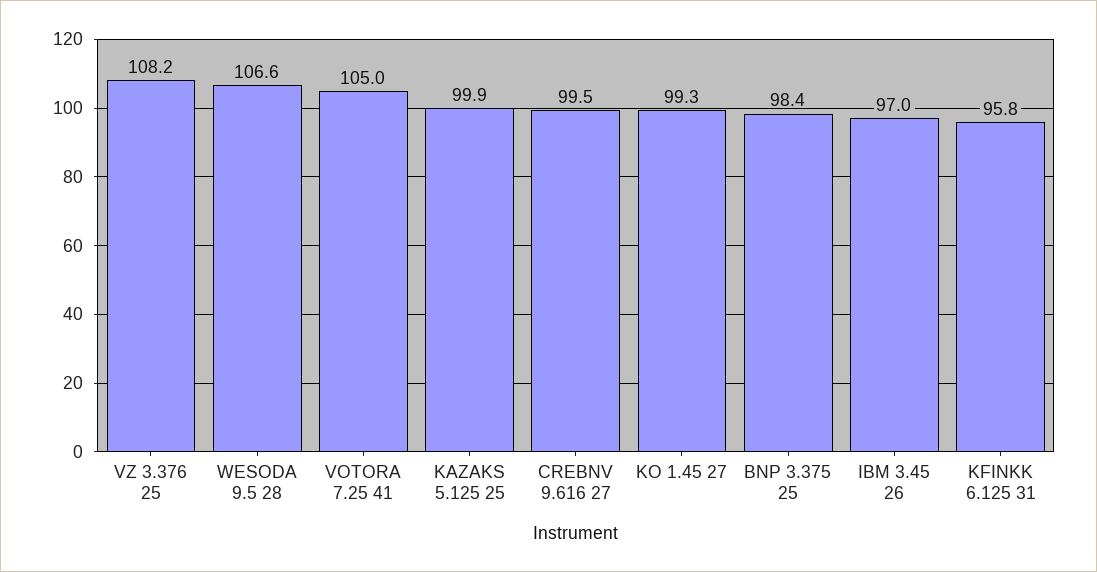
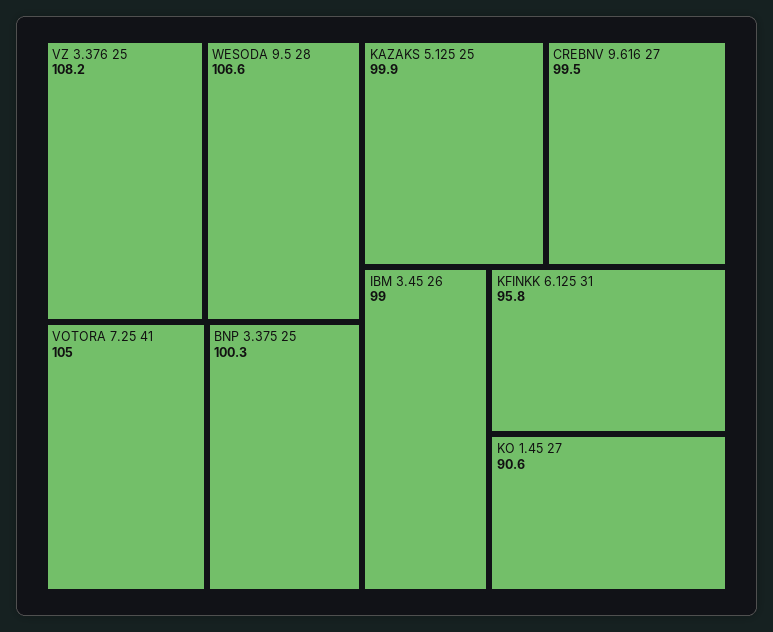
KO 1.45 27: 99.3 -> 90.6
BNP 3.375 25: 98.4 -> 100.3
IBM 3.45 26: 97 -> 99

